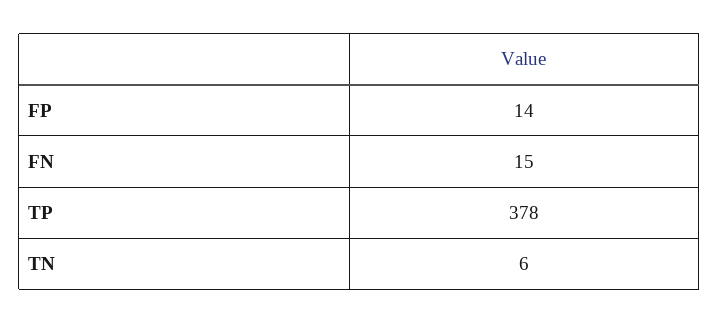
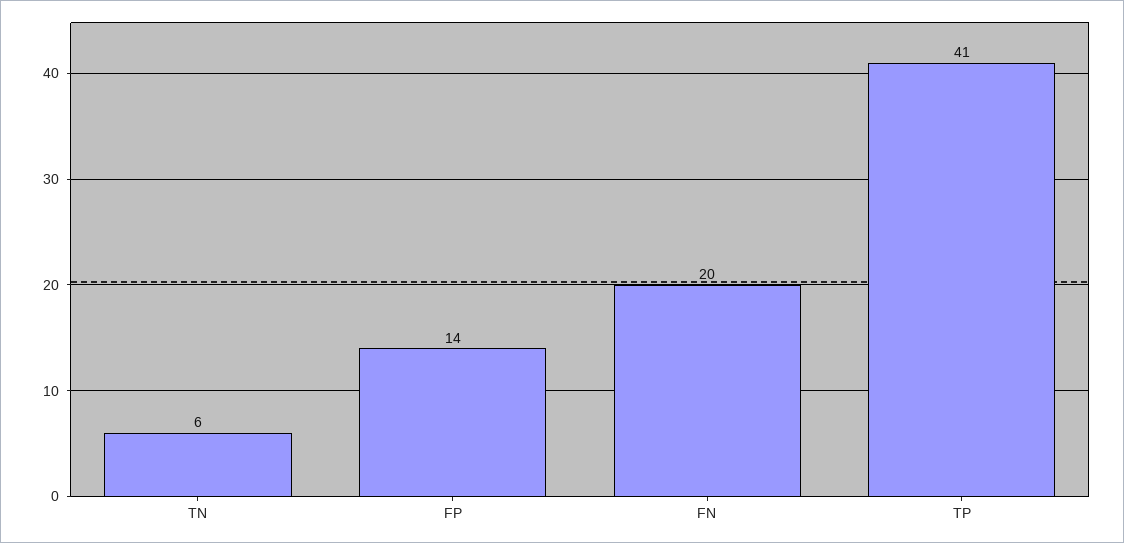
FN: 15 -> 20
TP: 378 -> 41

